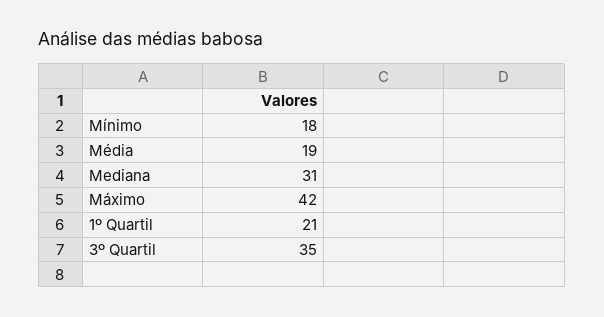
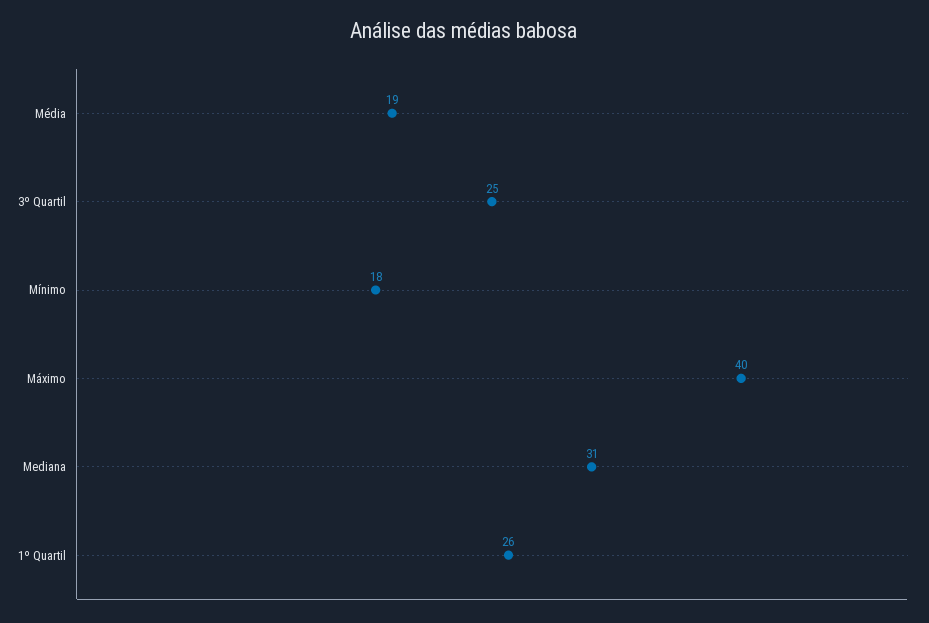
Máximo: 42 -> 40
1º Quartil: 21 -> 26
3º Quartil: 35 -> 25

